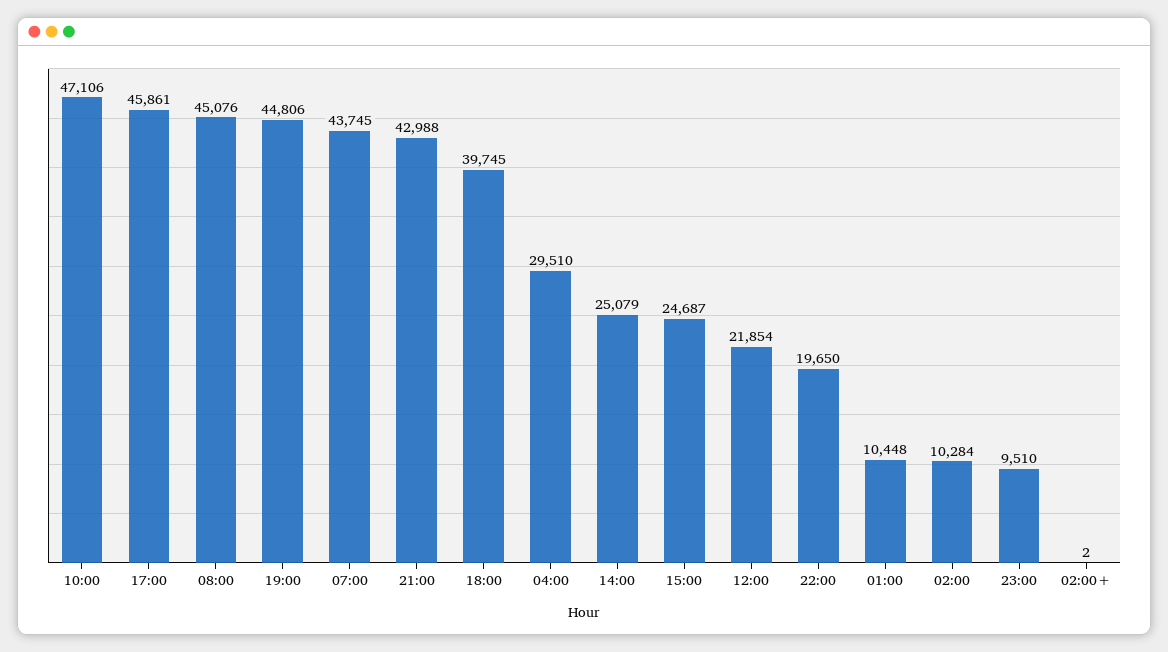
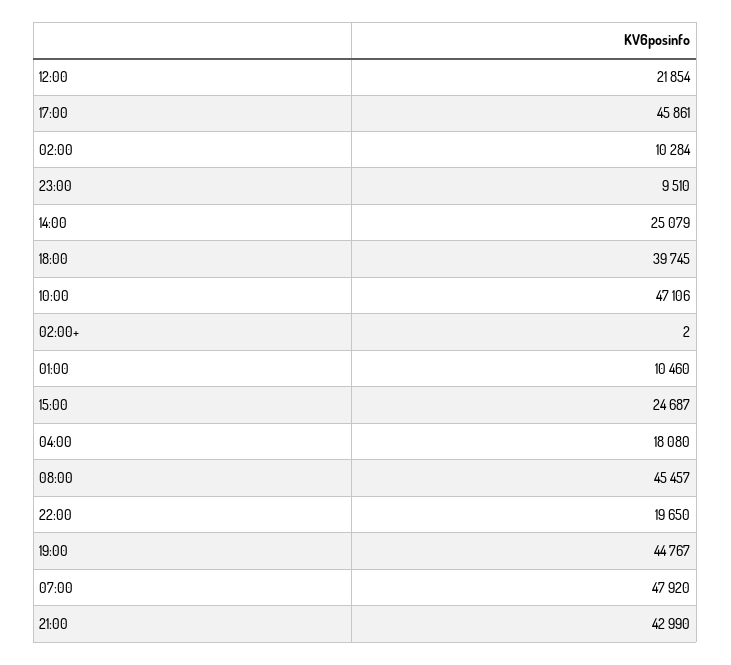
08:00: 45076 -> 45457
19:00: 44806 -> 44767
07:00: 43745 -> 47920
21:00: 42988 -> 42990
04:00: 29510 -> 18080
01:00: 10448 -> 10460

